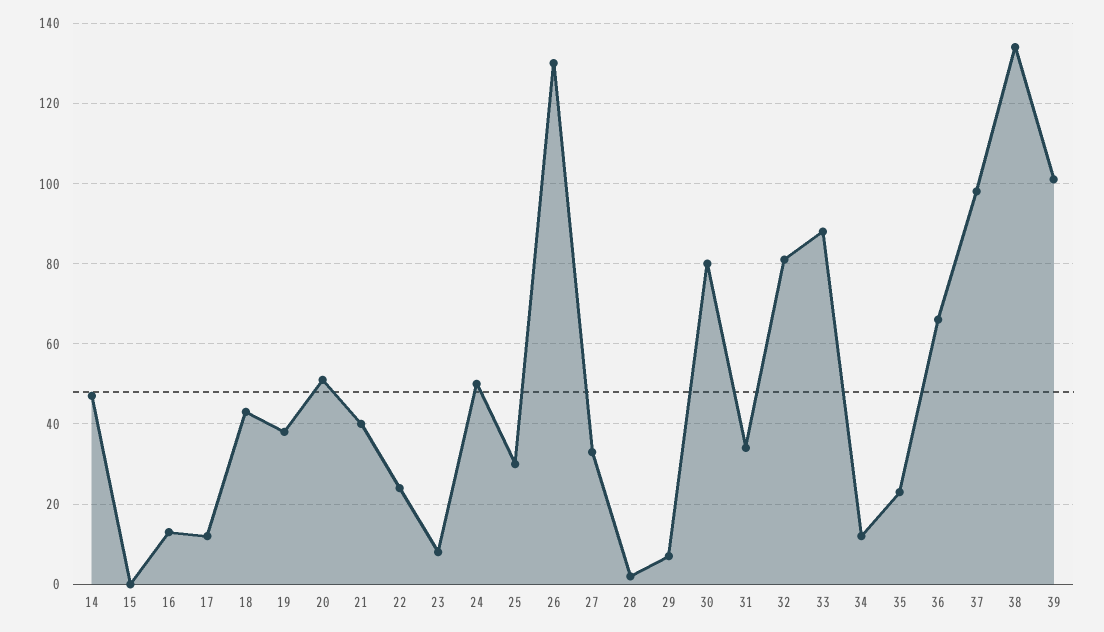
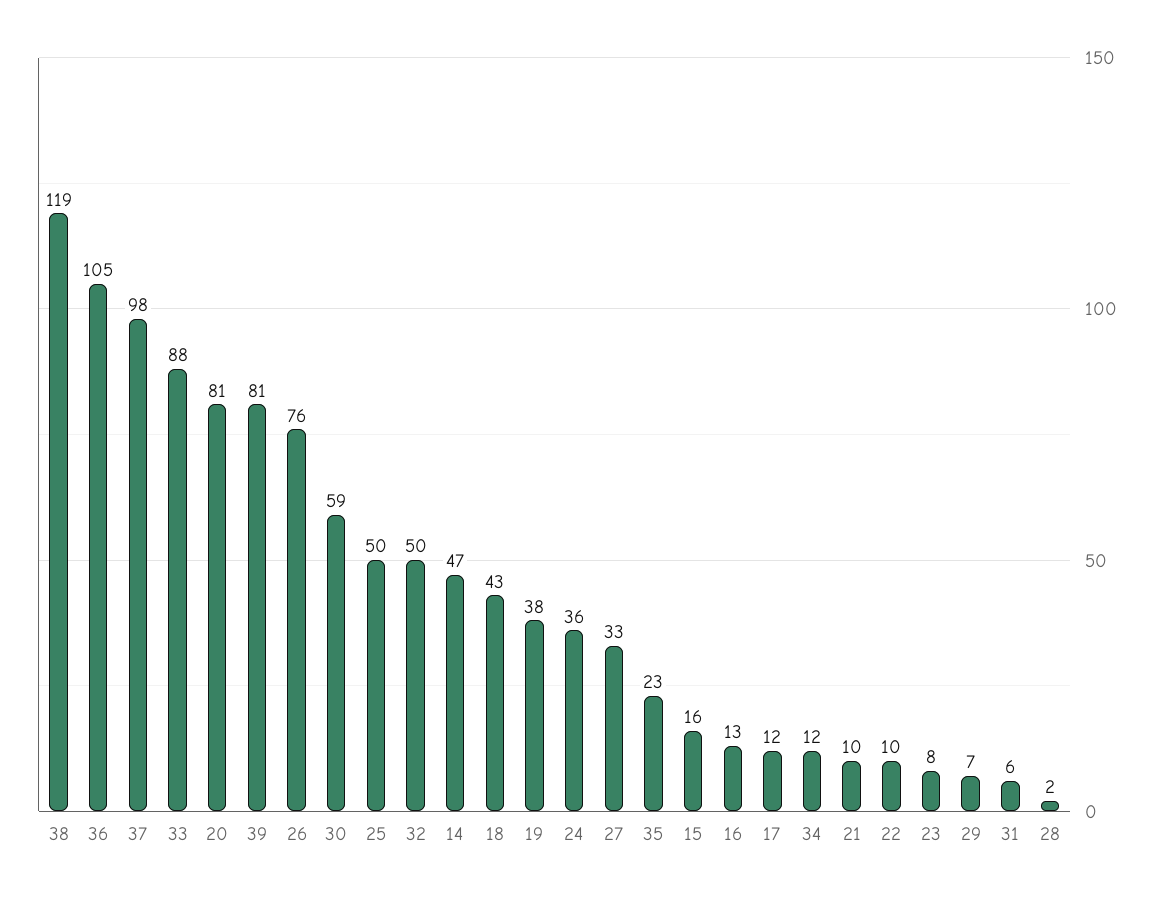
15: 0 -> 16
20: 50 -> 81
21: 40 -> 10
22: 25 -> 10
24: 50 -> 36
25: 30 -> 50
26: 130 -> 76
30: 80 -> 59
31: 35 -> 6
32: 80 -> 50
36: 65 -> 105
38: 135 -> 119
39: 100 -> 81

